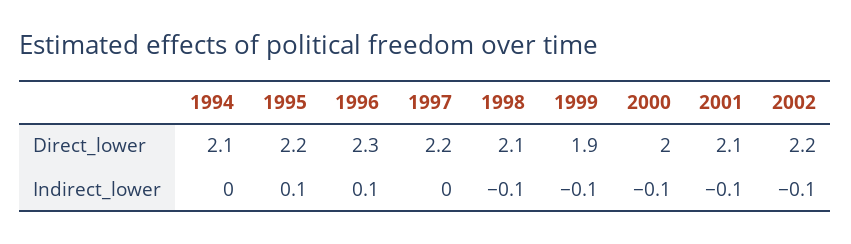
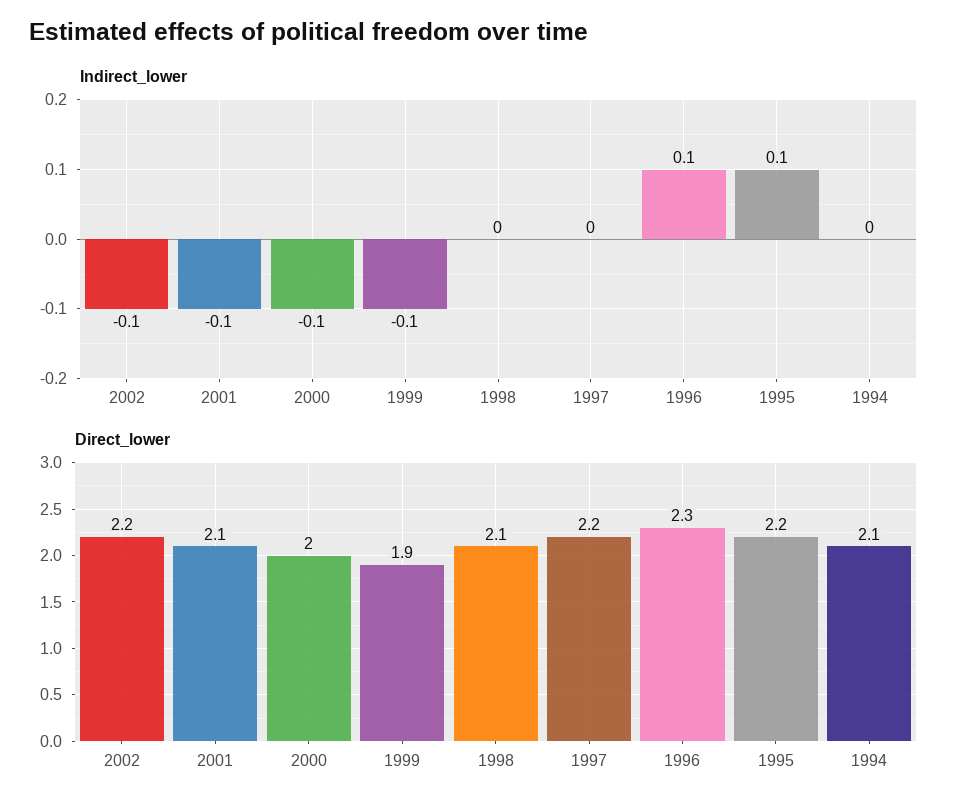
Indirect_lower, 1998: -0.1 -> 0

